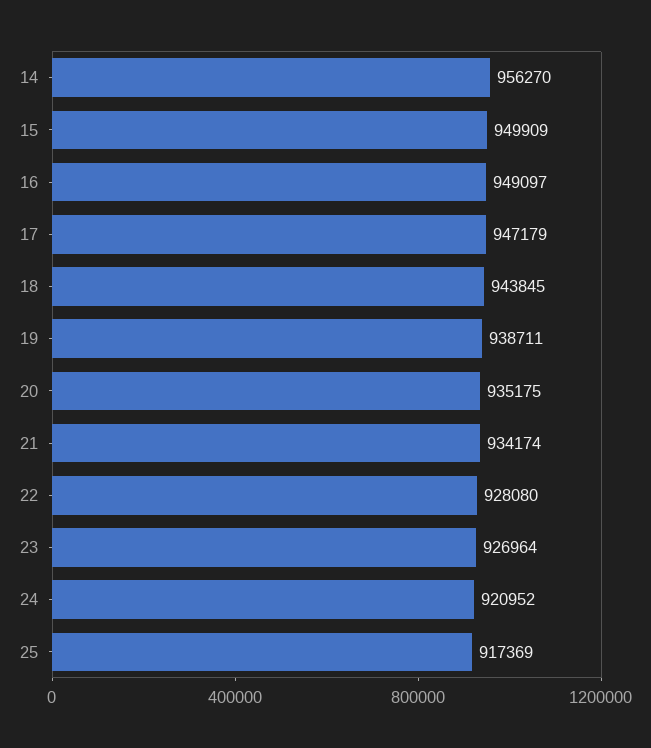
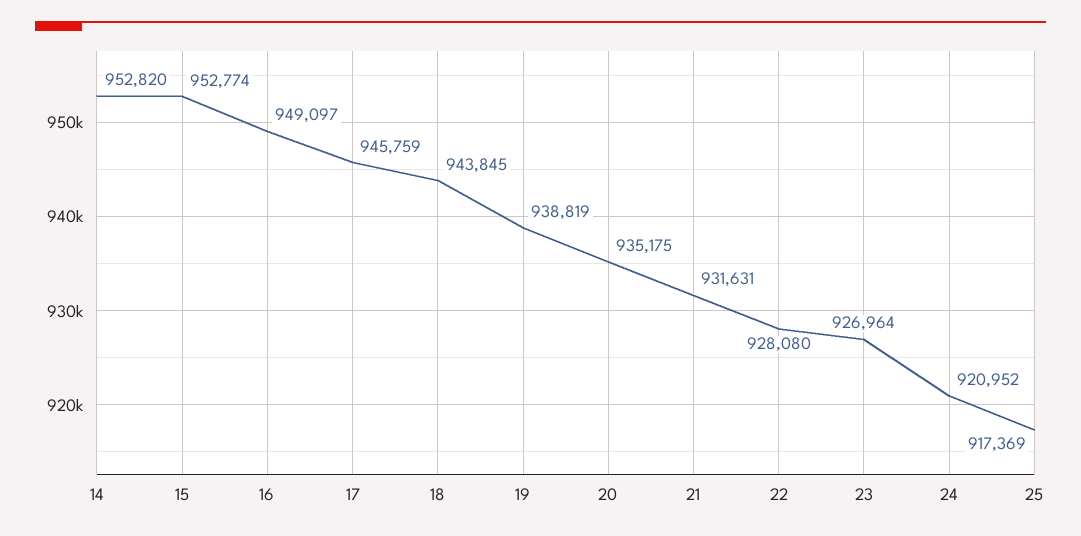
14: 956270 -> 952820
15: 949909 -> 952774
17: 947179 -> 945759
19: 938711 -> 938819
21: 934174 -> 931631

